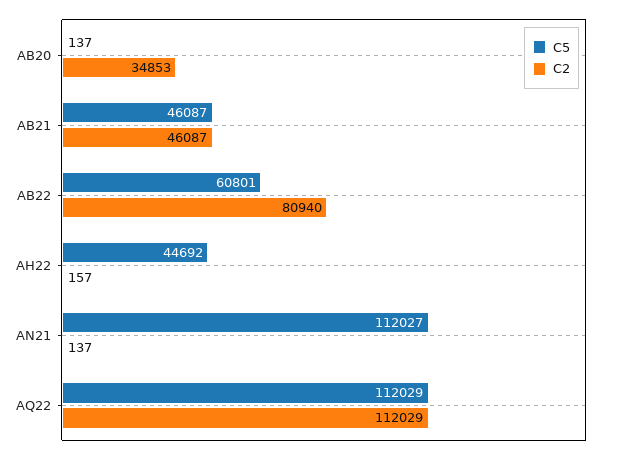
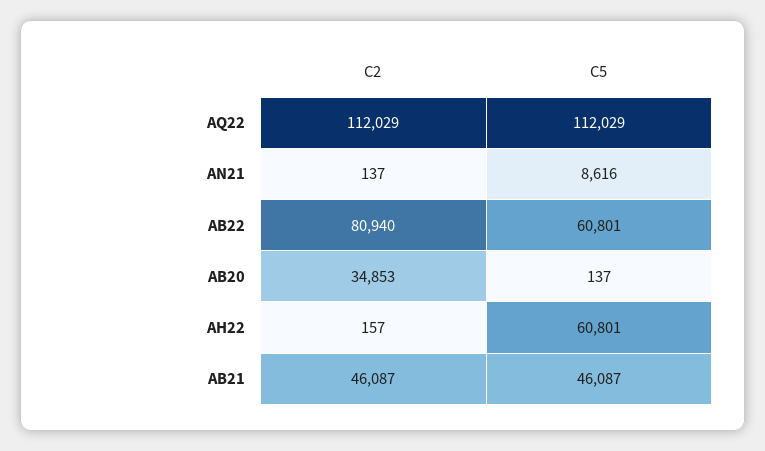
C5, AH22: 44692 -> 60801
C5, AN21: 112027 -> 8616

